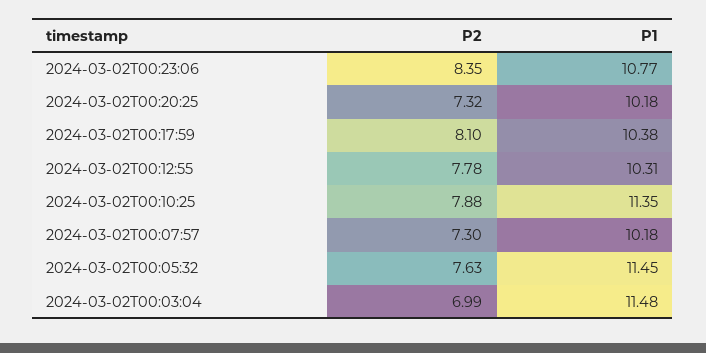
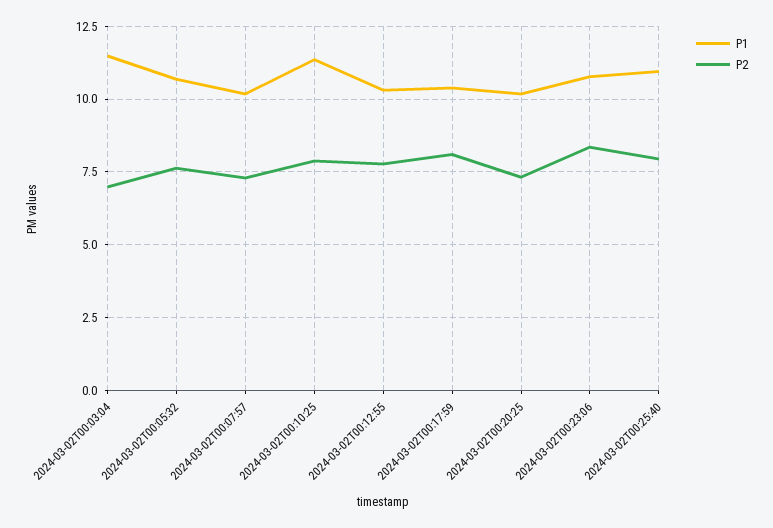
P1, 2024-03-02T00:05:32: 11.45 -> 10.75
P1, 2024-03-02T00:25:40: none -> 11
P2, 2024-03-02T00:25:40: none -> 8

